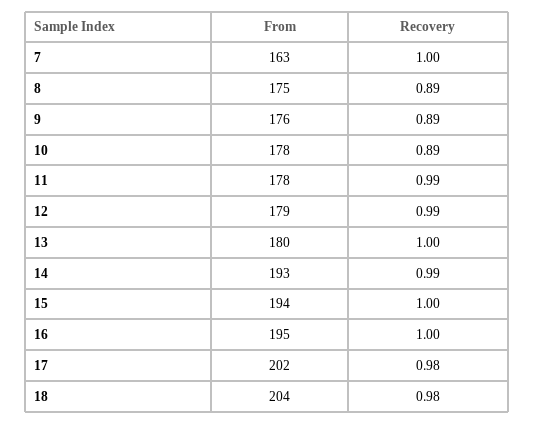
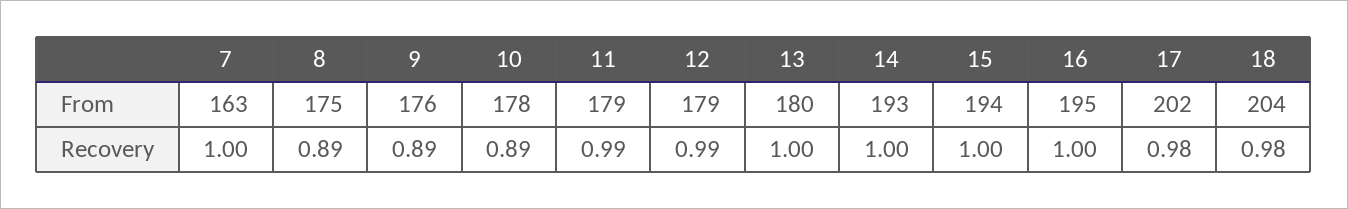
From, 11: 178 -> 179
Recovery, 14: 0.99 -> 1

